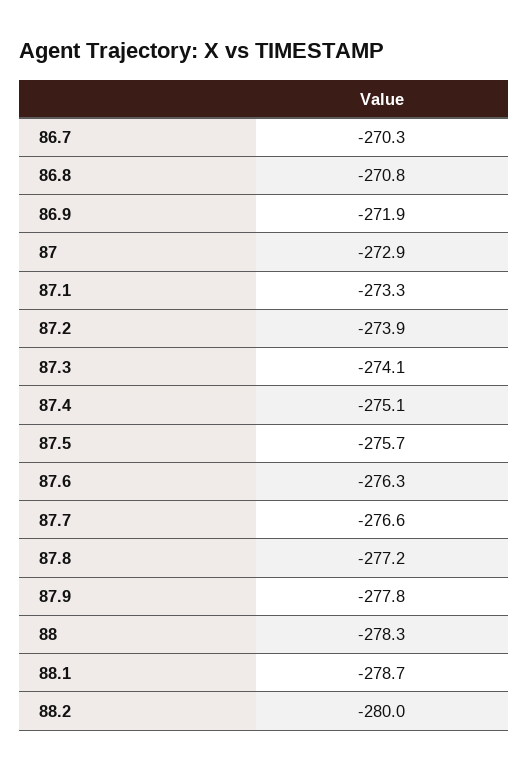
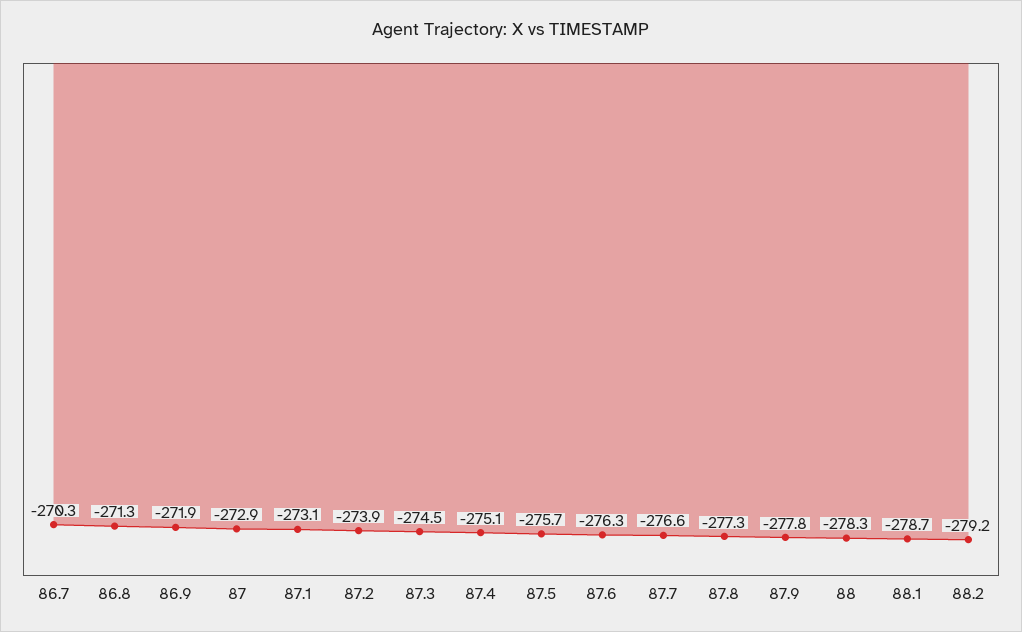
86.8: -270.8 -> -271.3
87.1: -273.3 -> -273.1
87.3: -274.1 -> -274.5
87.8: -277.2 -> -277.3
88.2: -280 -> -279.2

